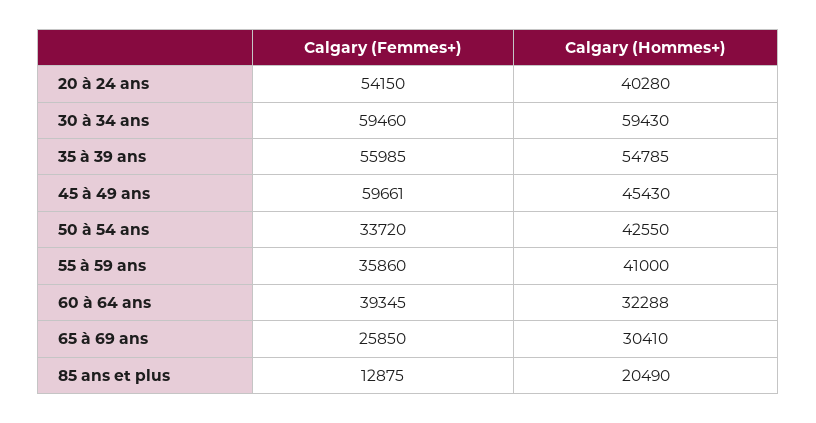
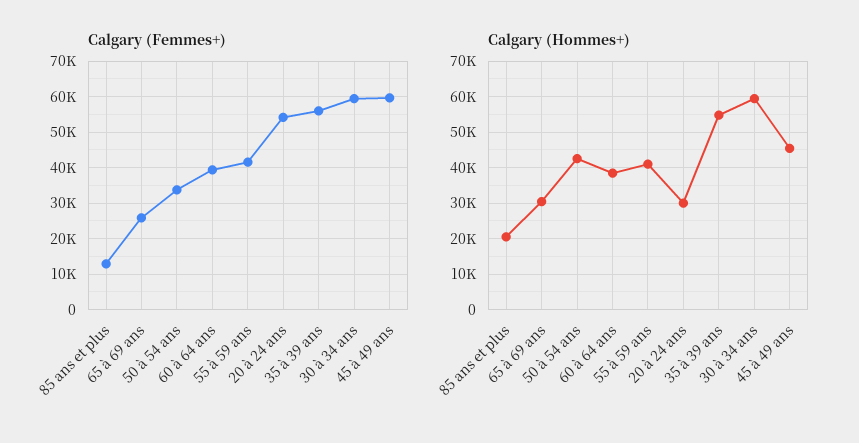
Calgary (Hommes+), 20 à 24 ans: 40280 -> 30000
Calgary (Femmes+), 55 à 59 ans: 35860 -> 42000
Calgary (Hommes+), 60 à 64 ans: 32288 -> 38000

